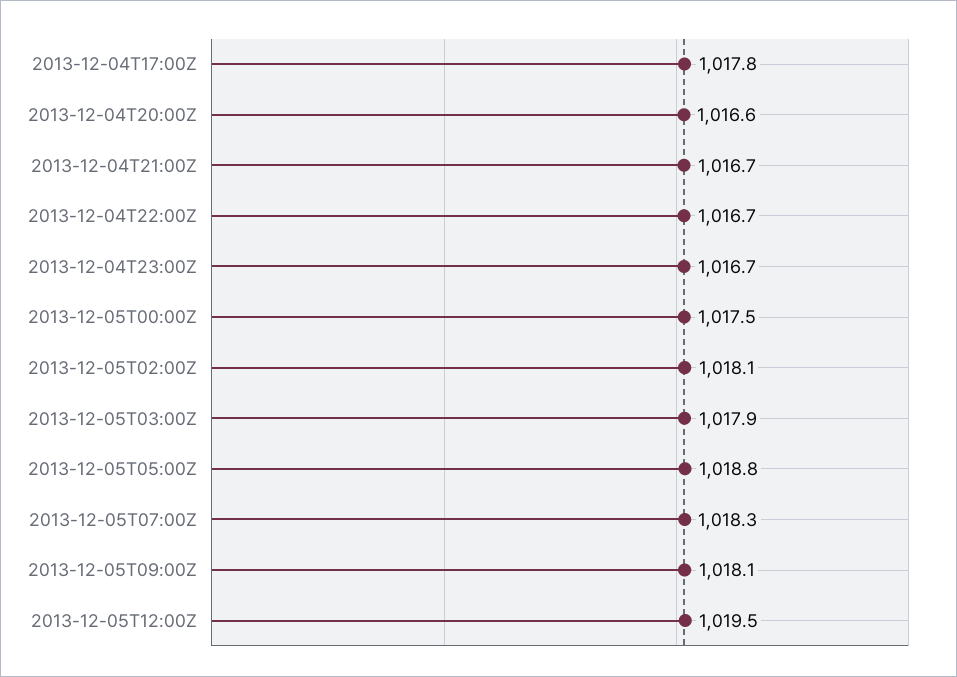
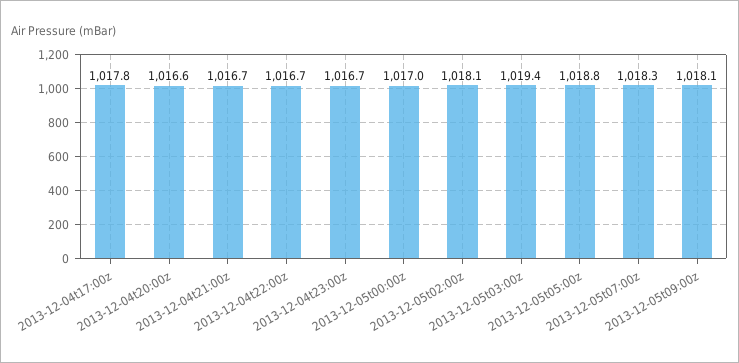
2013-12-05T00:00Z: 1017.5 -> 1017
2013-12-05T03:00Z: 1017.9 -> 1019.4
2013-12-05T12:00Z: 1019.5 -> none

